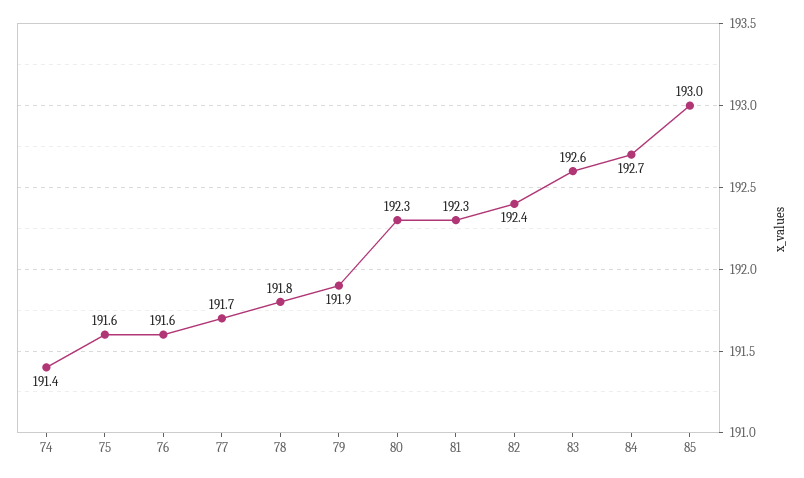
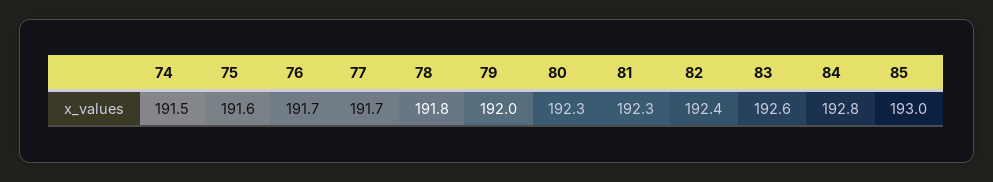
74: 191.4 -> 191.5
76: 191.6 -> 191.7
79: 191.9 -> 192
84: 192.7 -> 192.8

